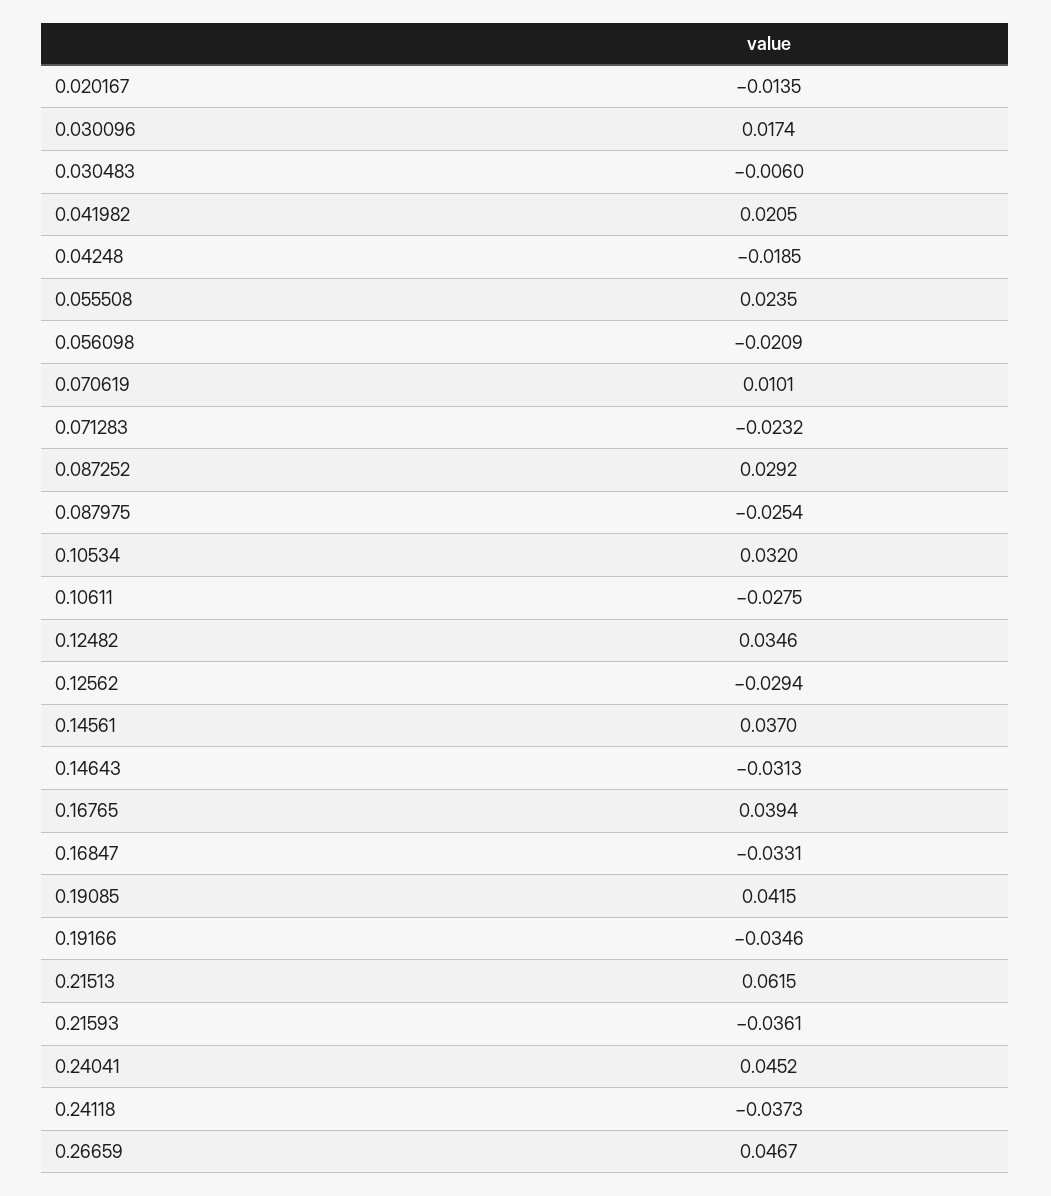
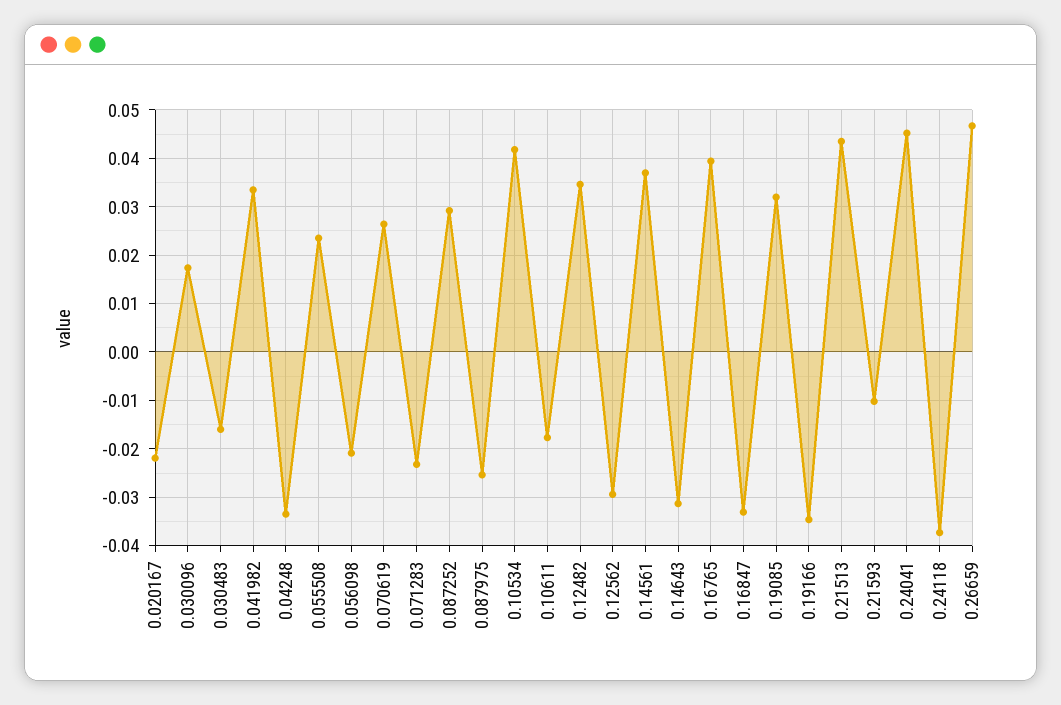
0.020167: -0.0135 -> -0.022
0.030483: -0.006 -> -0.016
0.041982: 0.0205 -> 0.034
0.04248: -0.0185 -> -0.034
0.070619: 0.0101 -> 0.026
0.10534: 0.032 -> 0.042
0.10611: -0.0275 -> -0.018
0.19085: 0.0415 -> 0.032
0.21513: 0.0615 -> 0.044
0.21593: -0.0361 -> -0.01

